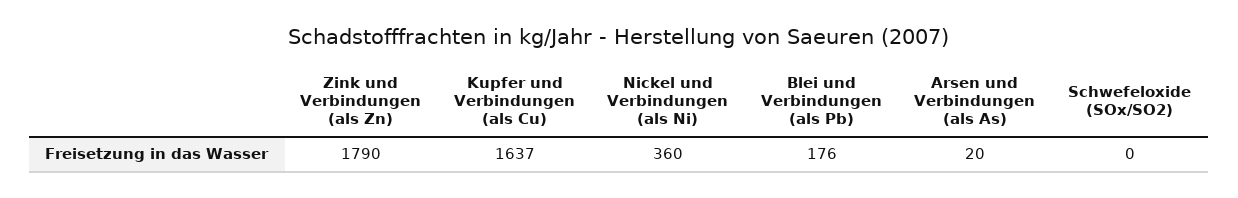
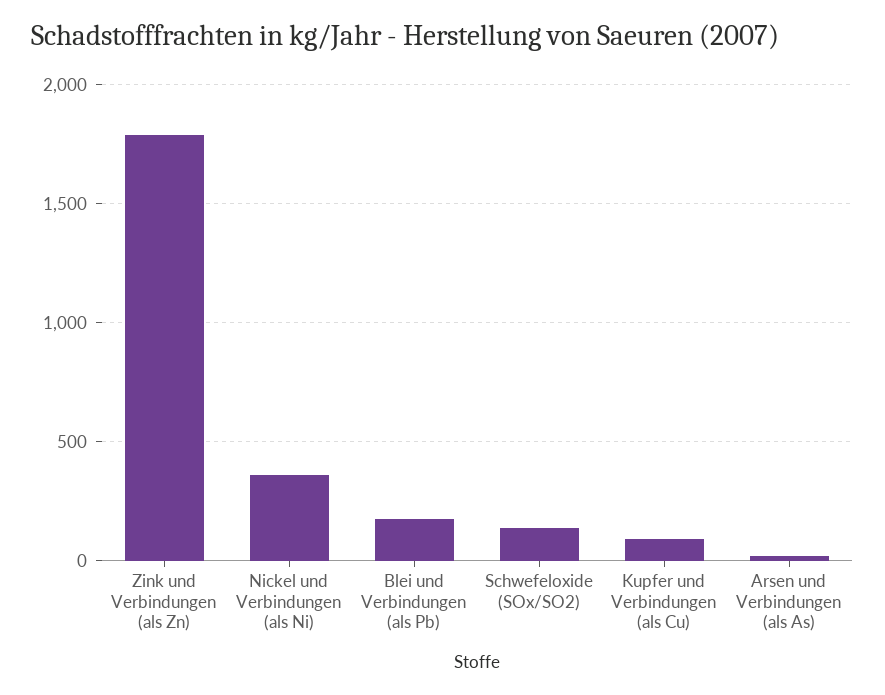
Kupfer und Verbindungen (als Cu): 1637 -> 100
Schwefeloxide (SOx/SO2): 0 -> 150

